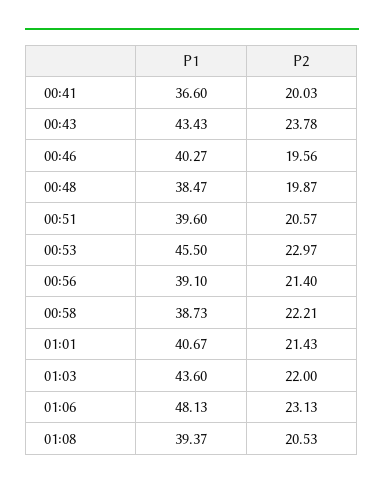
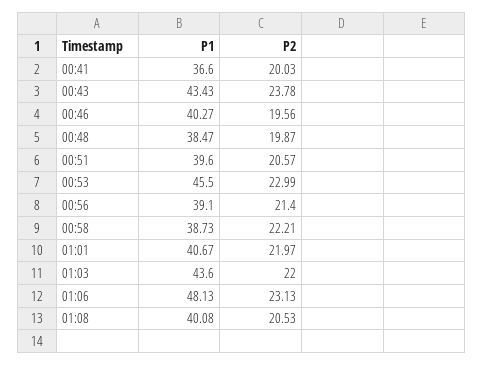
P2, 00:53: 22.97 -> 22.99
P2, 01:01: 21.43 -> 21.97
P1, 01:08: 39.37 -> 40.08

